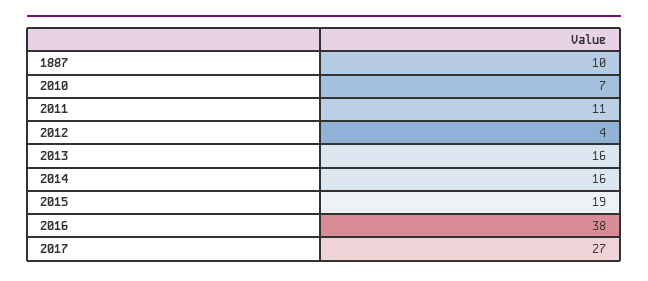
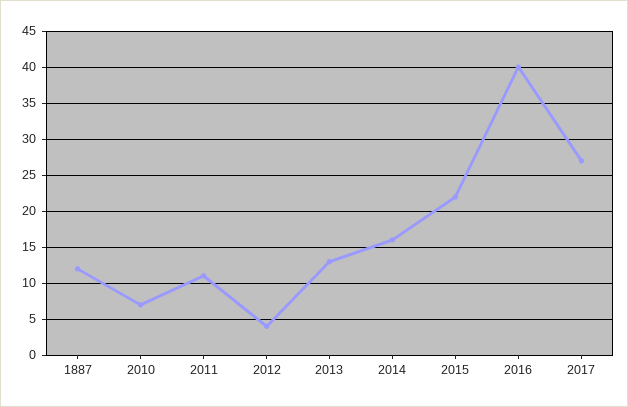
1887: 10 -> 12
2013: 16 -> 13
2015: 19 -> 22
2016: 38 -> 40

